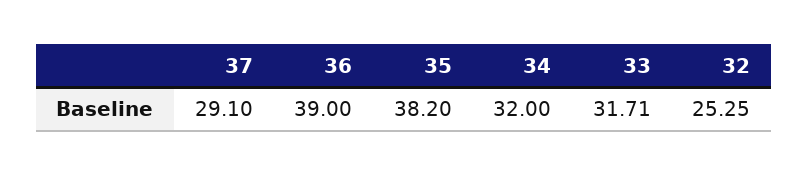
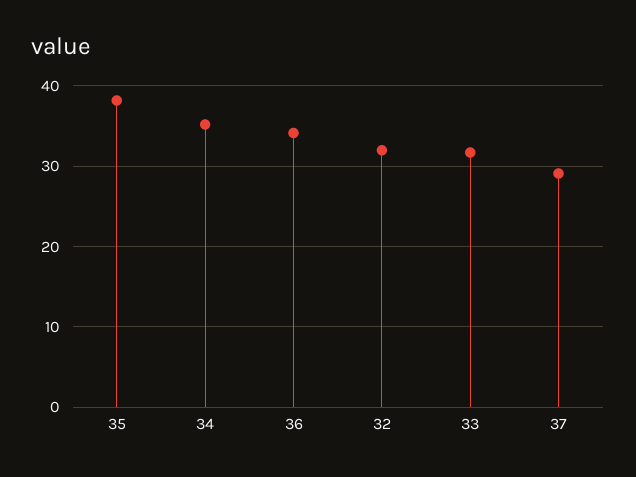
36: 39 -> 34
34: 32 -> 35
32: 25.25 -> 32

